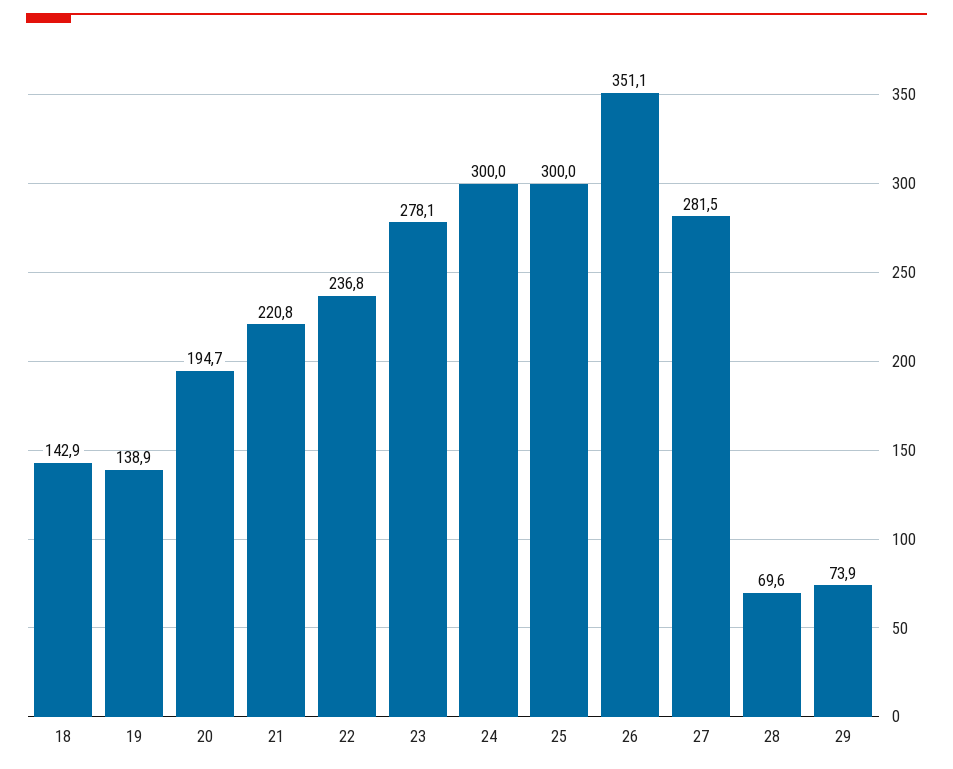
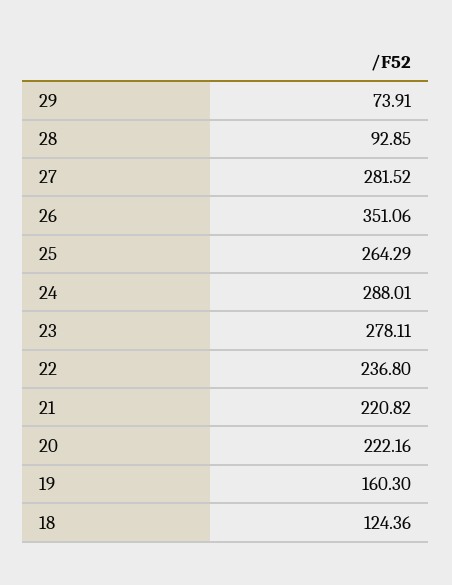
18: 142.9 -> 124.36
19: 138.9 -> 160.3
20: 194.7 -> 222.16
24: 300 -> 288.01
25: 300 -> 264.29
28: 69.6 -> 92.85

